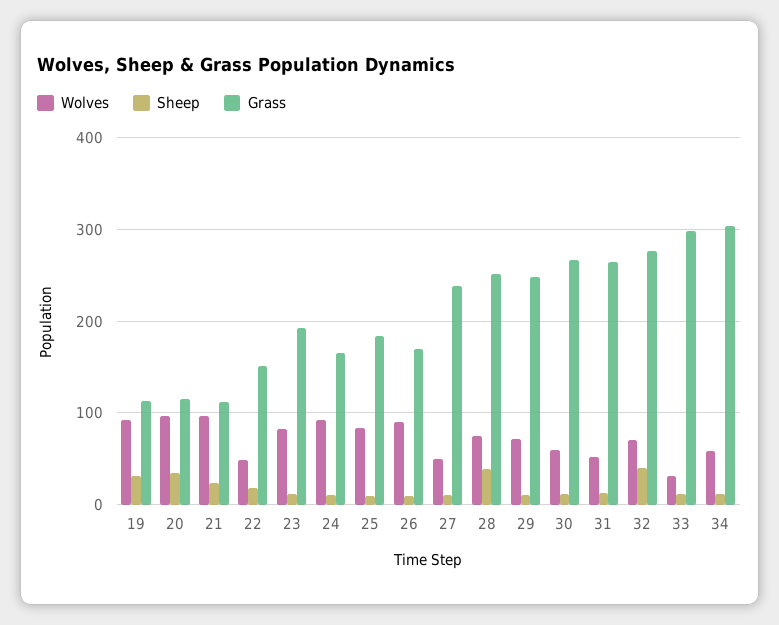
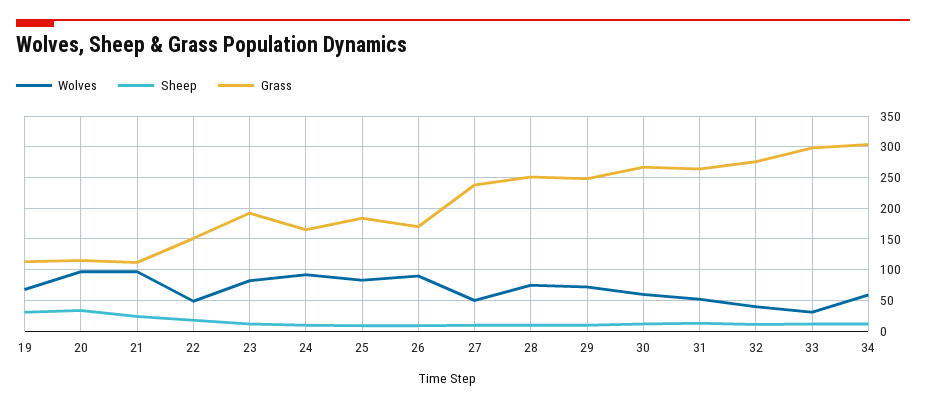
Wolves, 19: 90 -> 70
Sheep, 28: 40 -> 10
Wolves, 32: 70 -> 40
Sheep, 32: 40 -> 10

